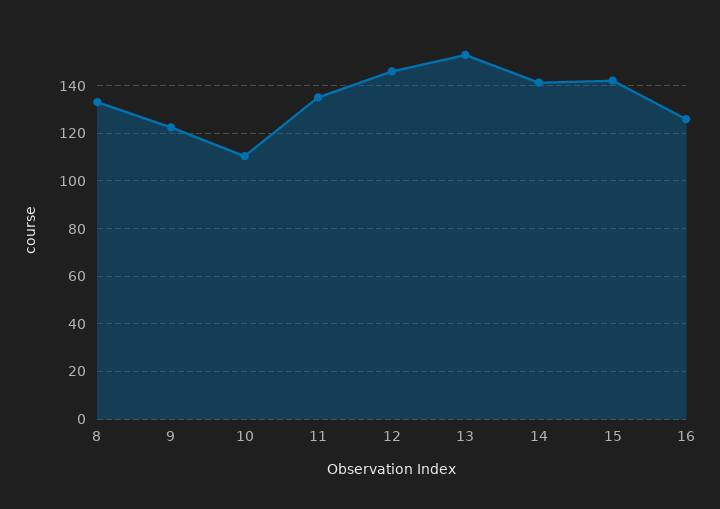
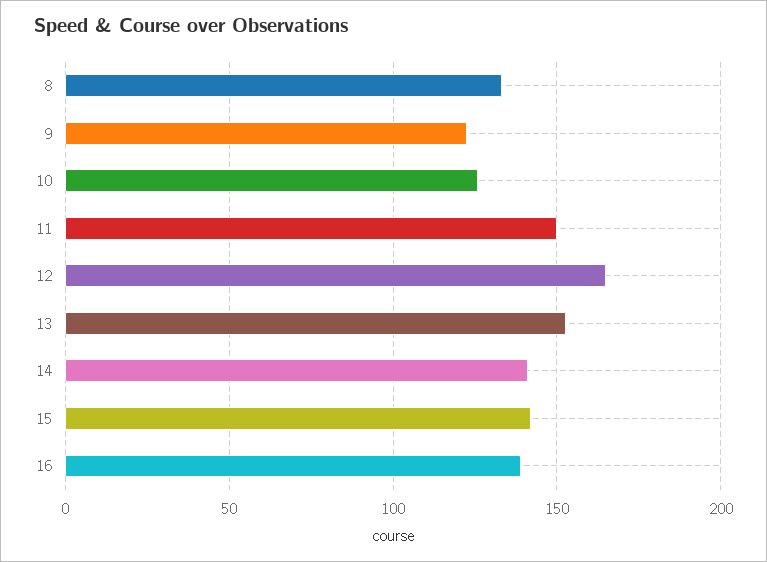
10: 110 -> 125
11: 135 -> 150
12: 145 -> 165
16: 125 -> 140

